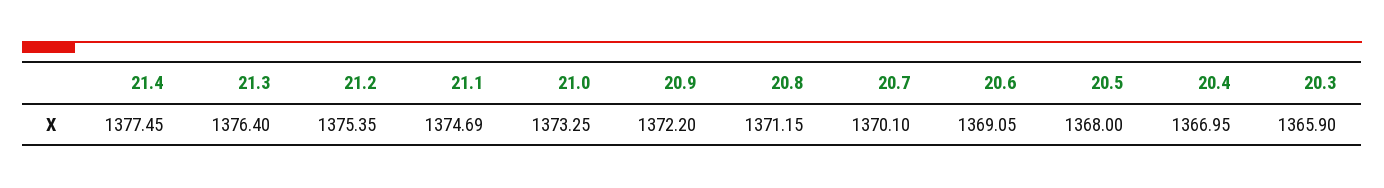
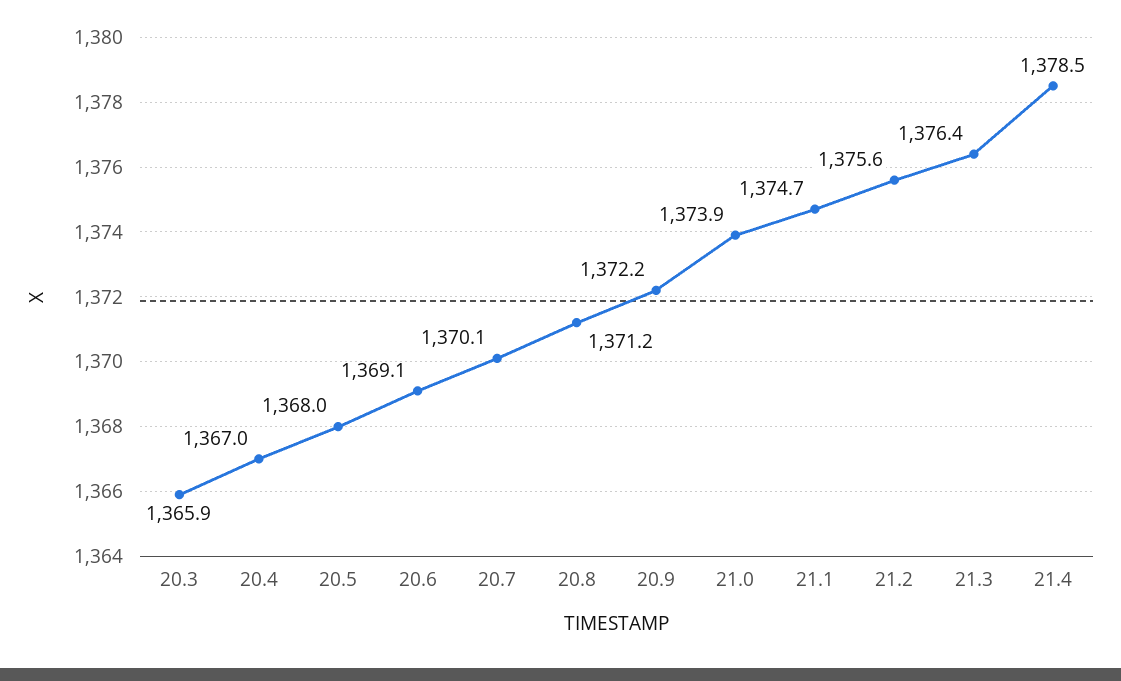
21.4: 1377.45 -> 1378.5
21.2: 1375.35 -> 1375.6
21.0: 1373.25 -> 1373.9

